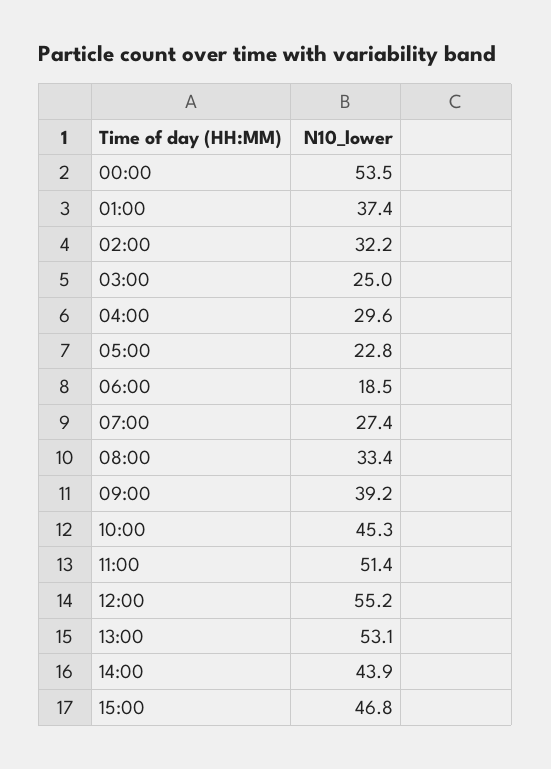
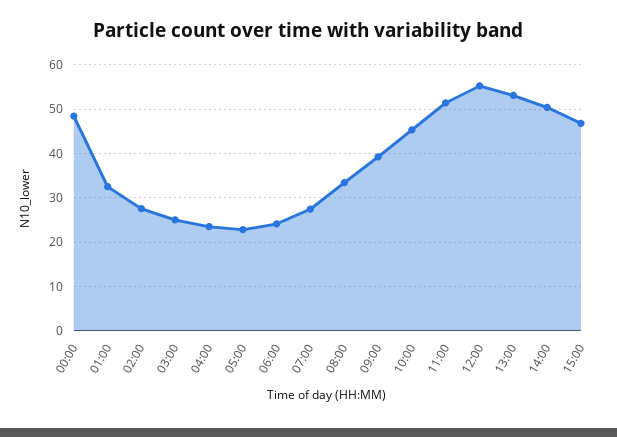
00:00: 53.5 -> 48
01:00: 37.4 -> 32
02:00: 32.2 -> 28
04:00: 29.6 -> 24
06:00: 18.5 -> 24
14:00: 43.9 -> 50

